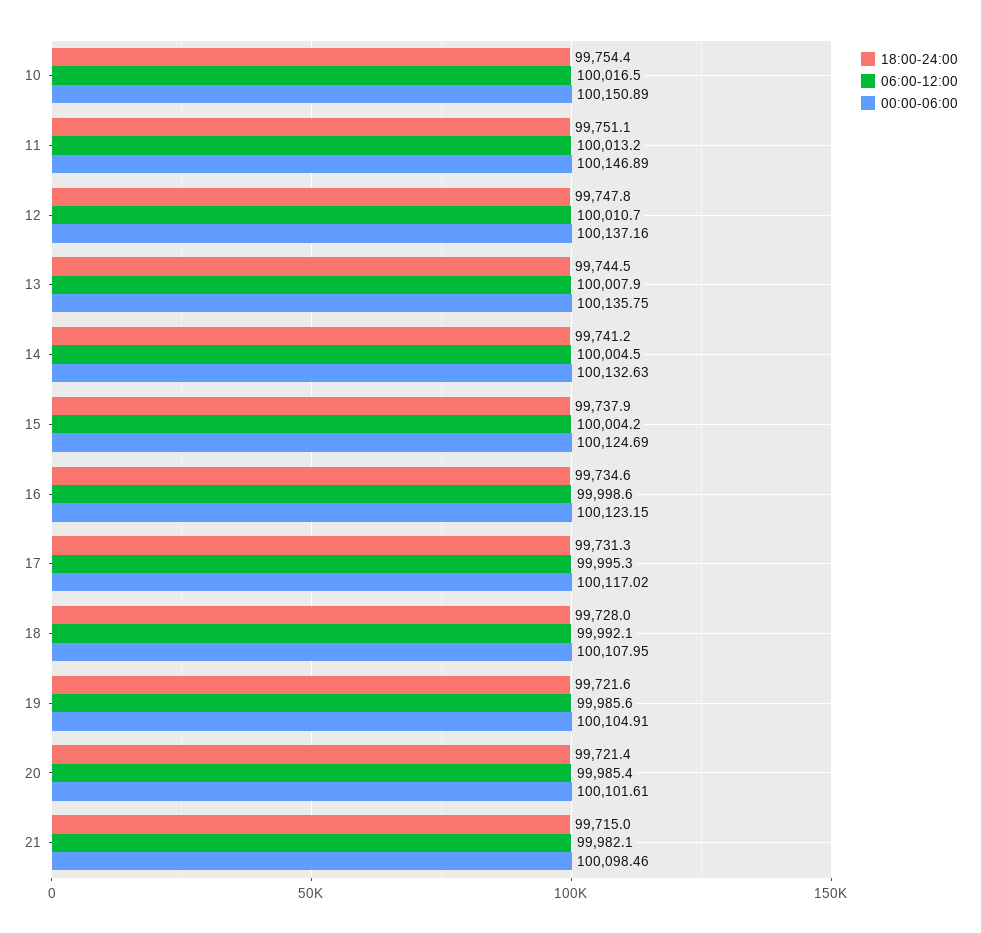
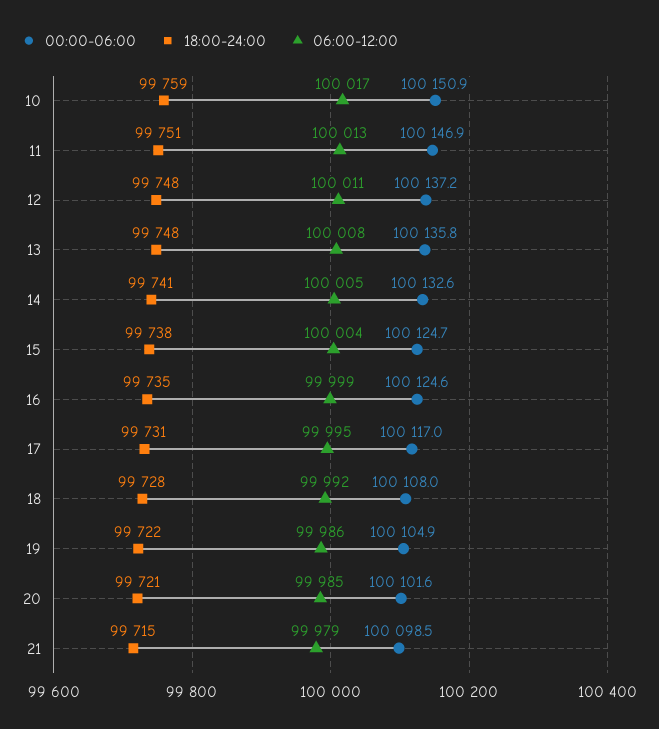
18:00-24:00, 10: 99754.4 -> 99759
18:00-24:00, 13: 99744.5 -> 99748
00:00-06:00, 16: 100123.15 -> 100124.6
06:00-12:00, 21: 99982.1 -> 99979

